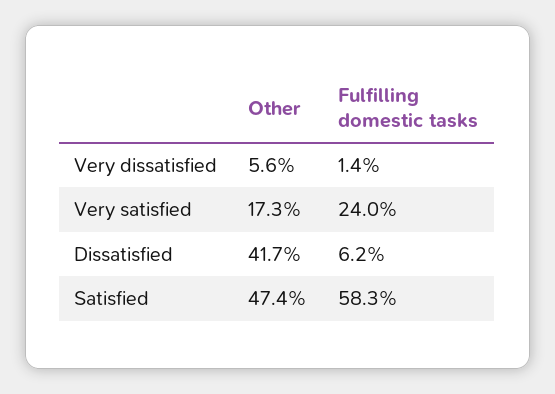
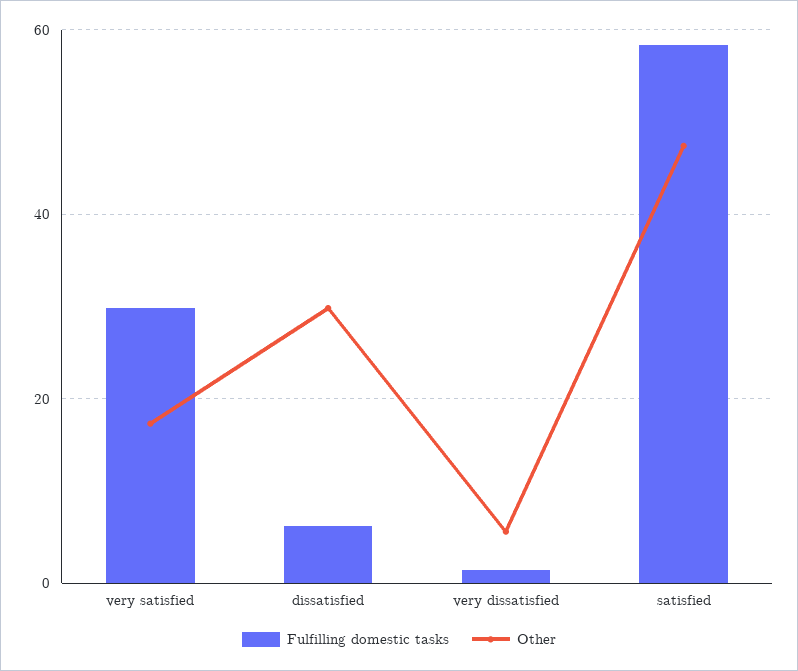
Fulfilling domestic tasks, Very satisfied: 24 -> 30
Other, Dissatisfied: 41.7 -> 30

